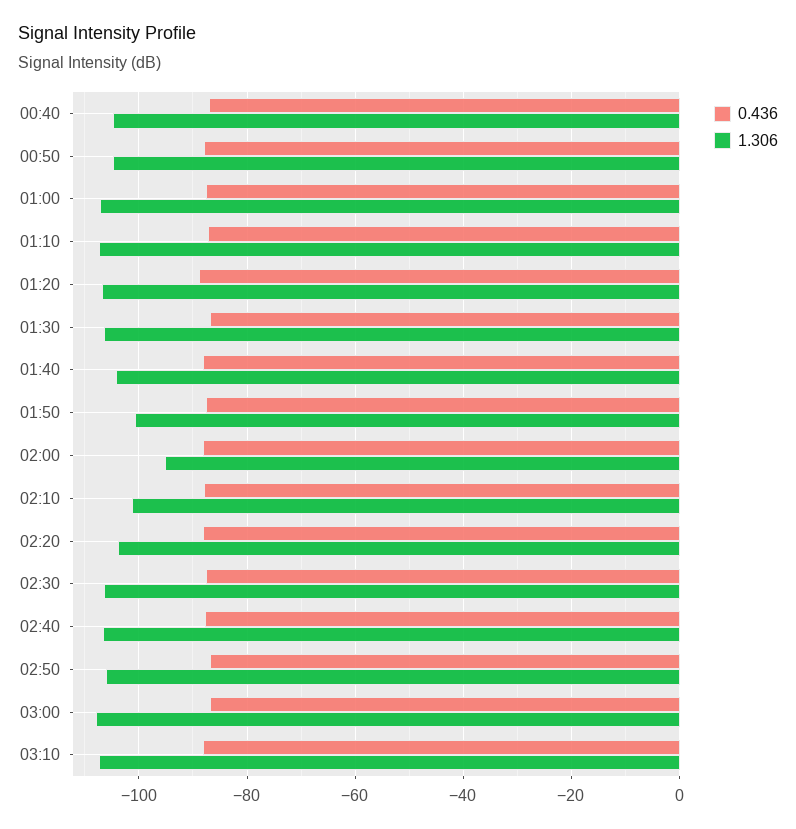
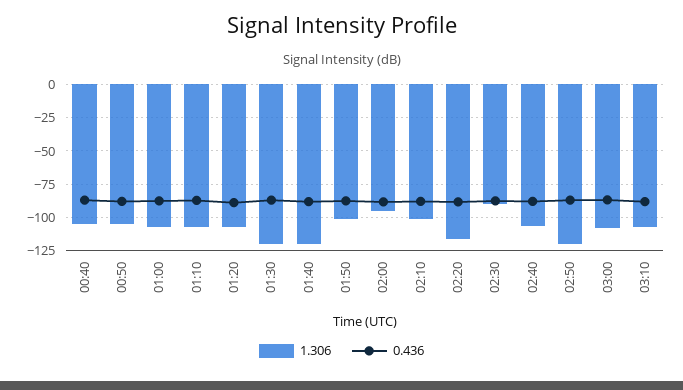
1.306, 01:30: -106 -> -120
1.306, 01:40: -104 -> -120
1.306, 02:20: -104 -> -115
1.306, 02:30: -106 -> -90
1.306, 02:50: -106 -> -120

